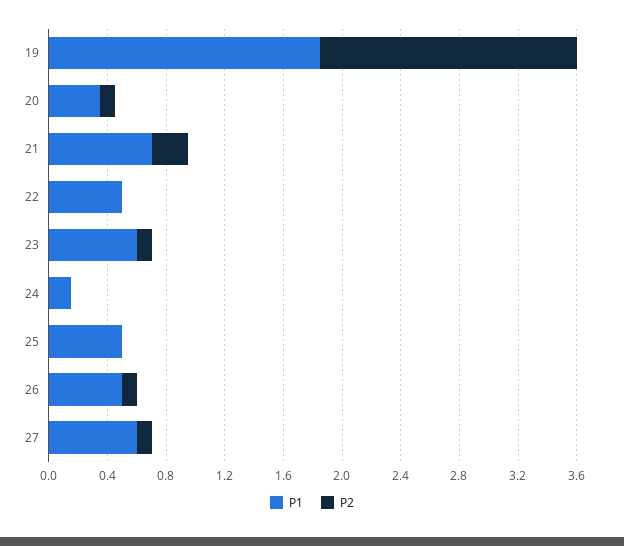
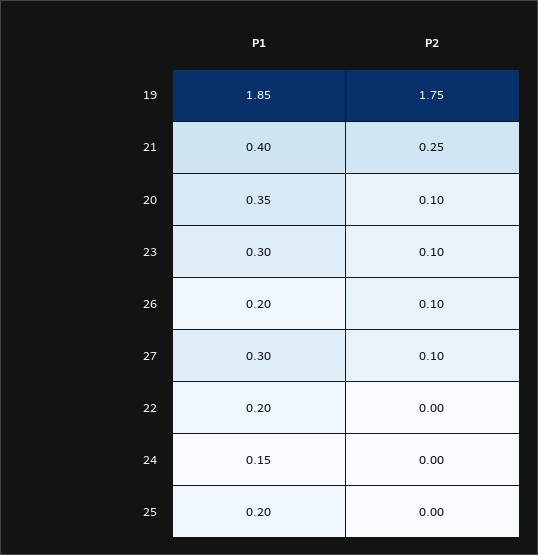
P1, 21: 0.7 -> 0.4
P1, 22: 0.5 -> 0.2
P1, 23: 0.6 -> 0.3
P1, 25: 0.5 -> 0.2
P1, 26: 0.5 -> 0.2
P1, 27: 0.6 -> 0.3

